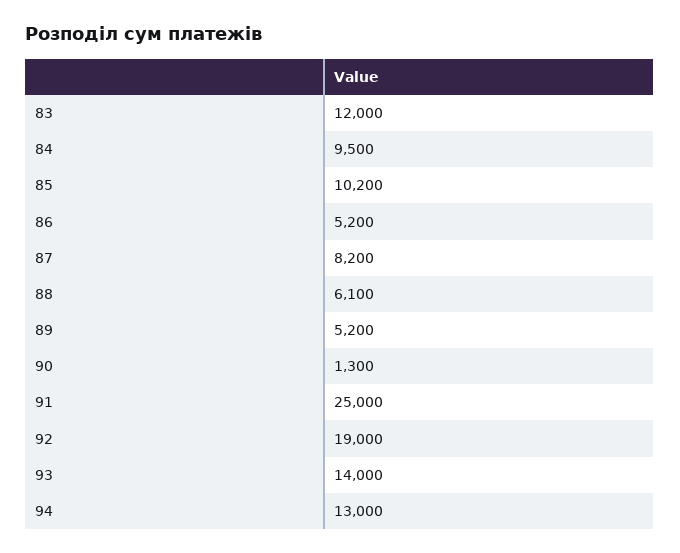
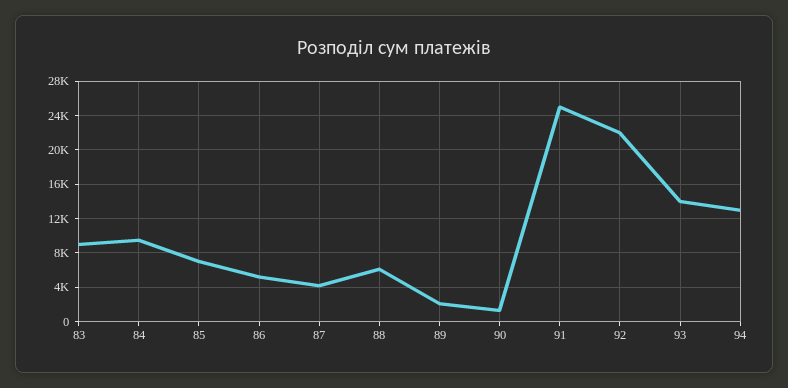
83: 12000 -> 9000
85: 10200 -> 7000
87: 8200 -> 4000
89: 5200 -> 2000
92: 19000 -> 22000

